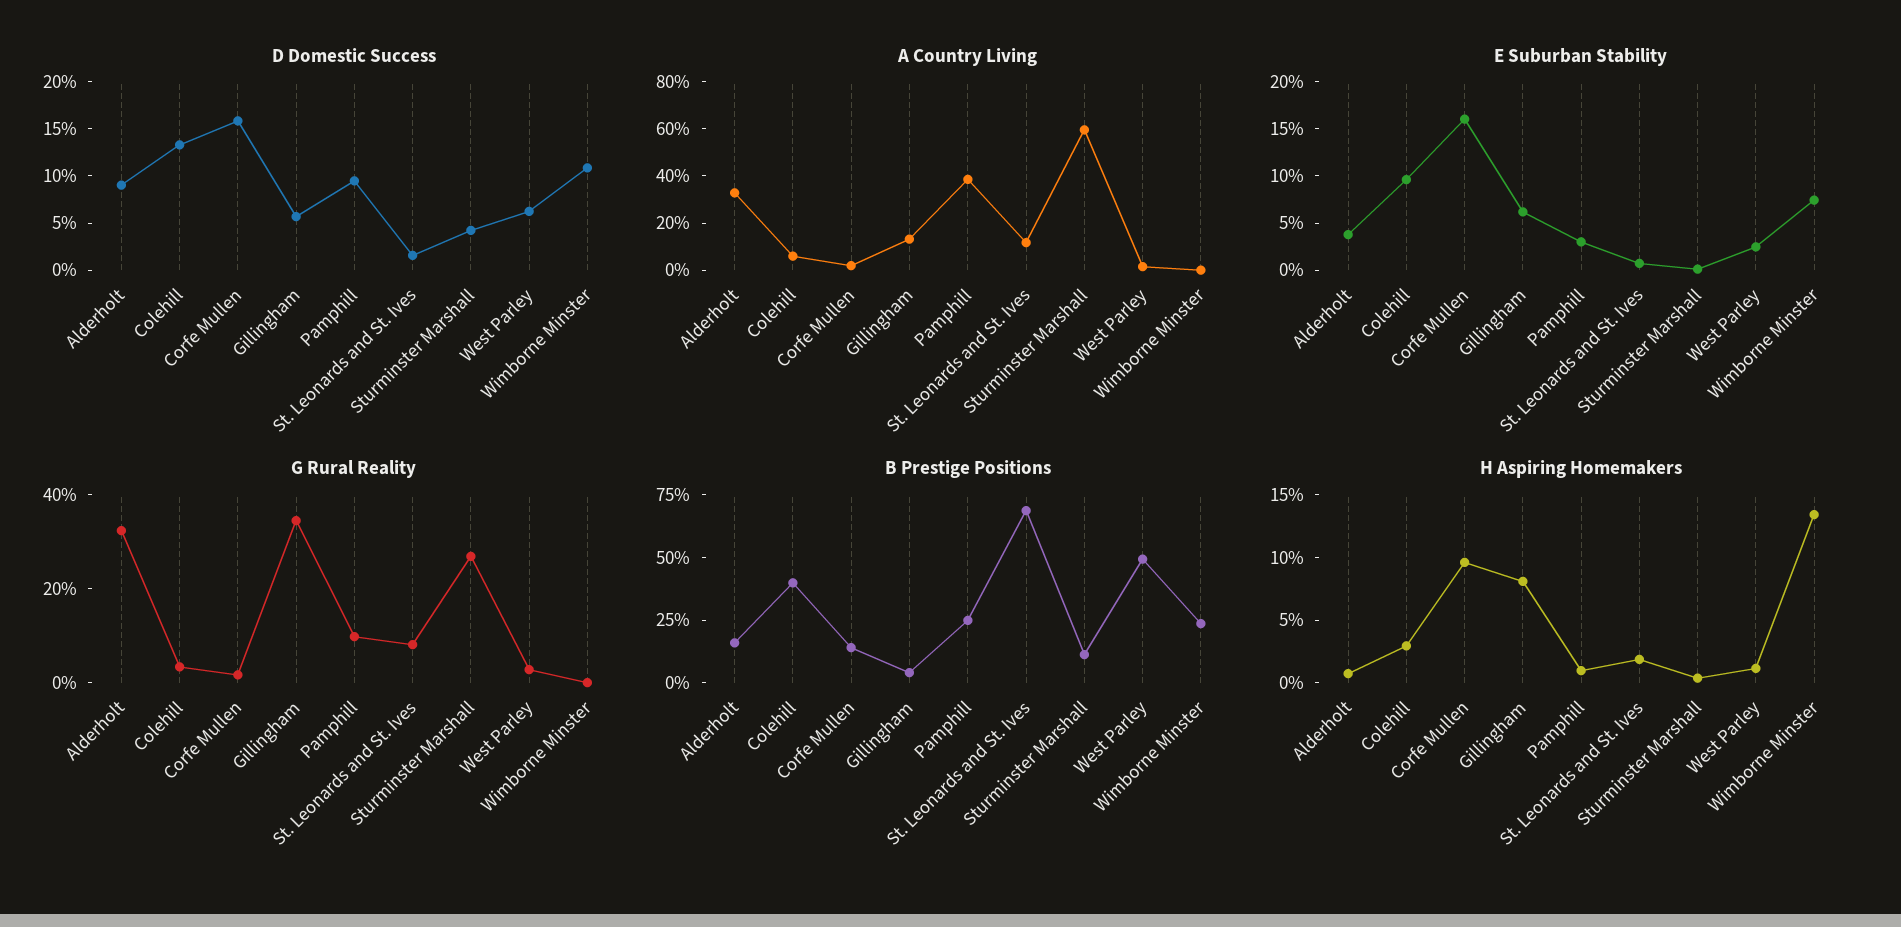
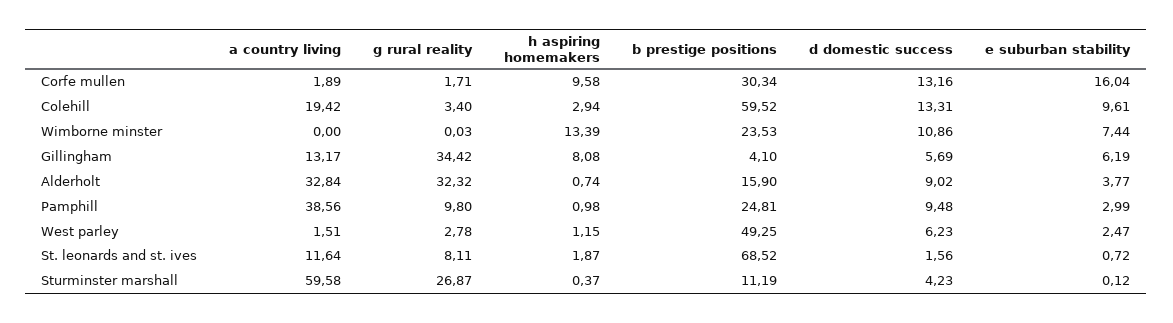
D Domestic Success, Corfe Mullen: 16 -> 13.16
A Country Living, Colehill: 5 -> 19.42
B Prestige Positions, Colehill: 40 -> 59.52
B Prestige Positions, Corfe Mullen: 15 -> 30.34

